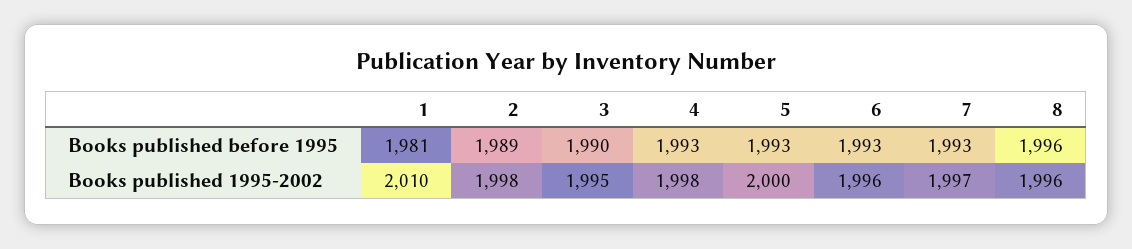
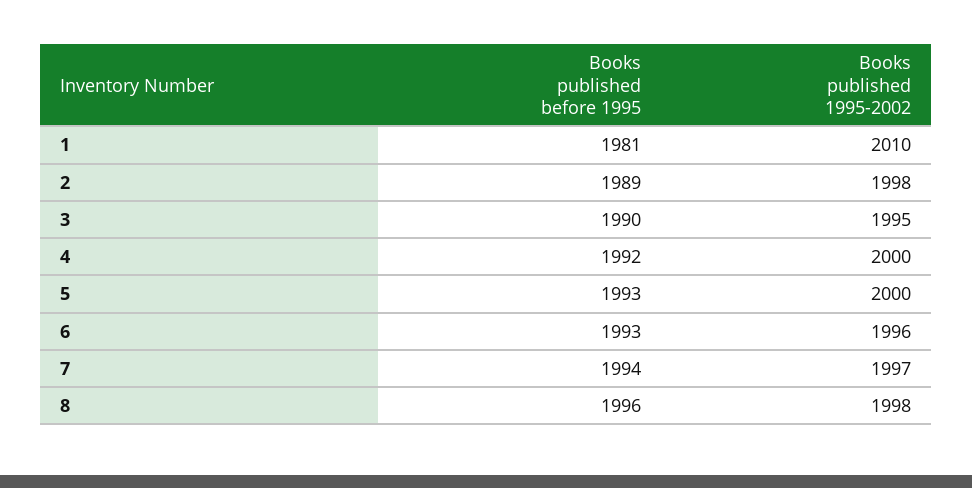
4, Books published before 1995: 1993 -> 1992
7, Books published before 1995: 1993 -> 1994
4, Books published 1995-2002: 1998 -> 2000
8, Books published 1995-2002: 1996 -> 1998

